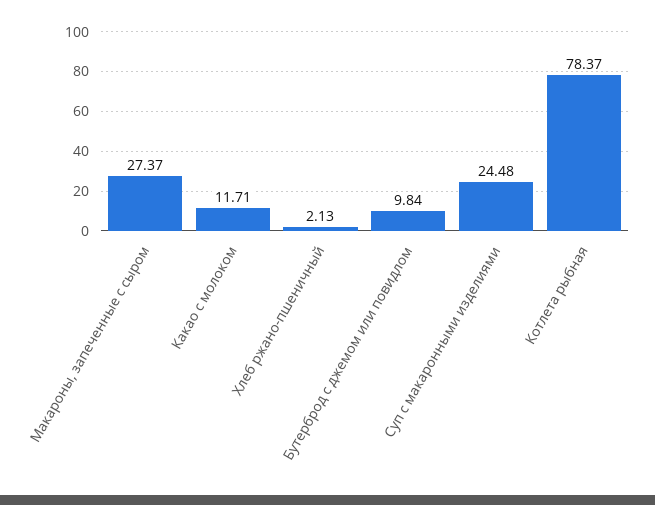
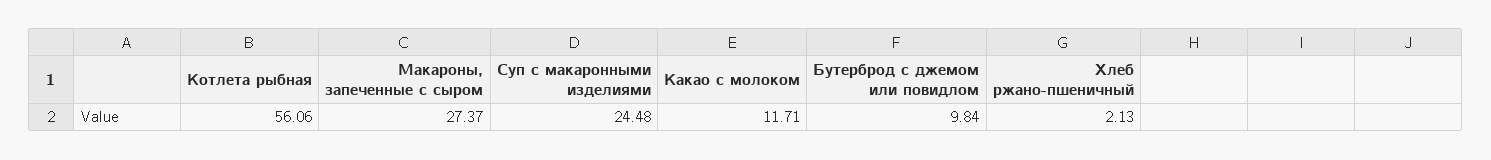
Котлета рыбная: 78.37 -> 56.06

